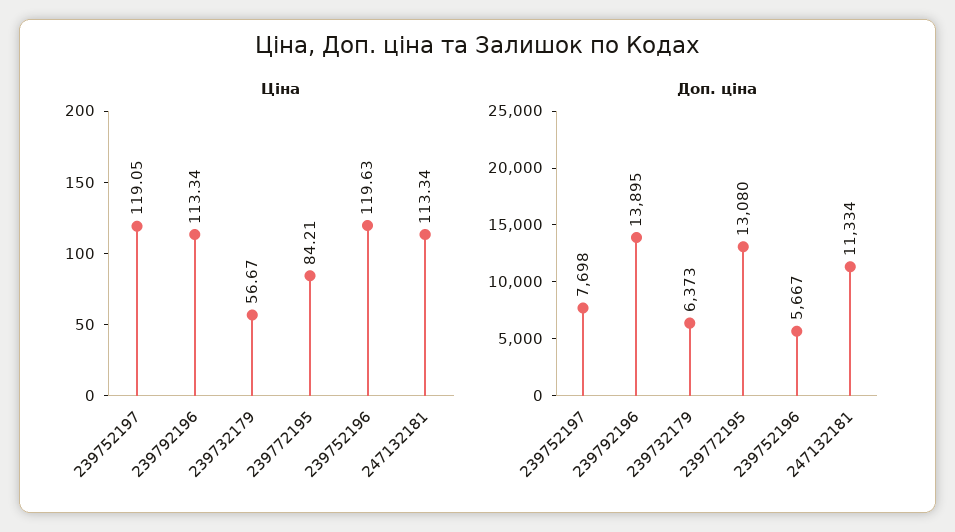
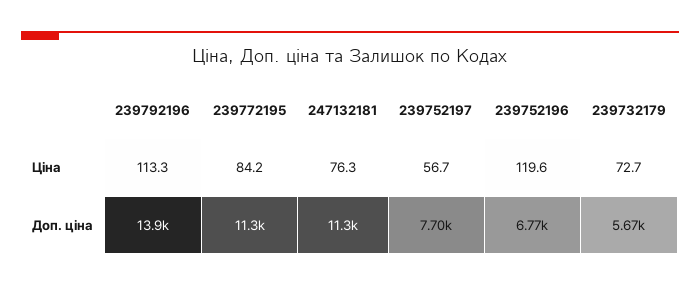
Ціна, 239752197: 119.05 -> 56.7
Ціна, 239732179: 56.67 -> 72.7
Ціна, 247132181: 113.34 -> 76.3
Доп. ціна, 239732179: 6373 -> 5670
Доп. ціна, 239772195: 13080 -> 11300
Доп. ціна, 239752196: 5667 -> 6770

